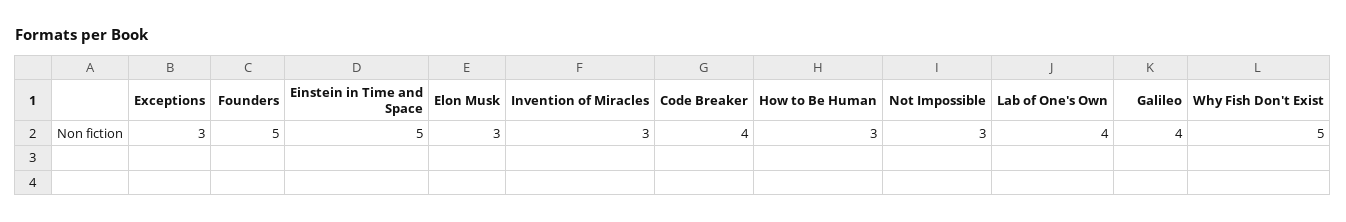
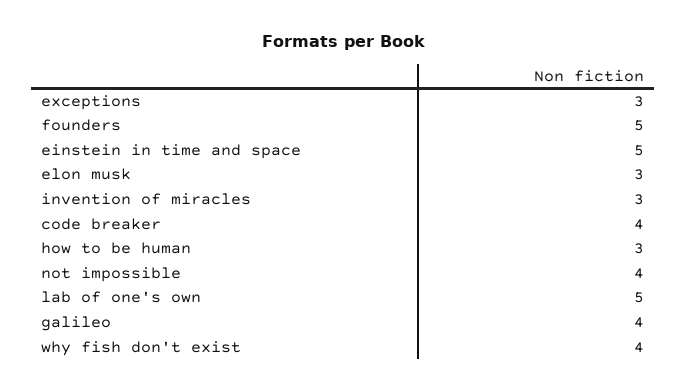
Not Impossible: 3 -> 4
Lab of One's Own: 4 -> 5
Why Fish Don't Exist: 5 -> 4

